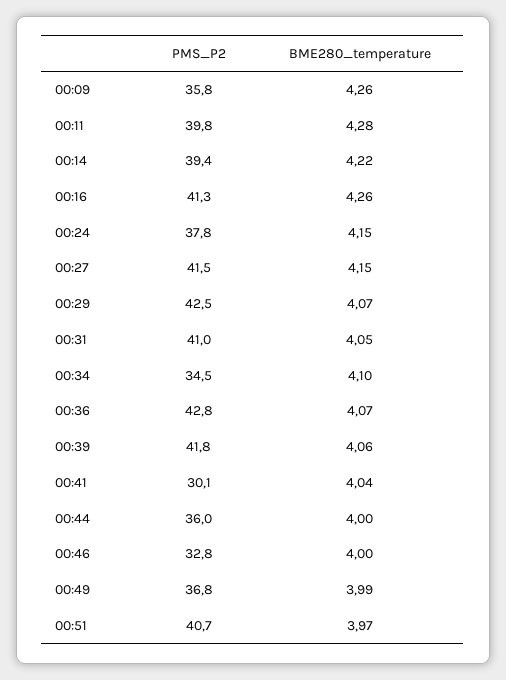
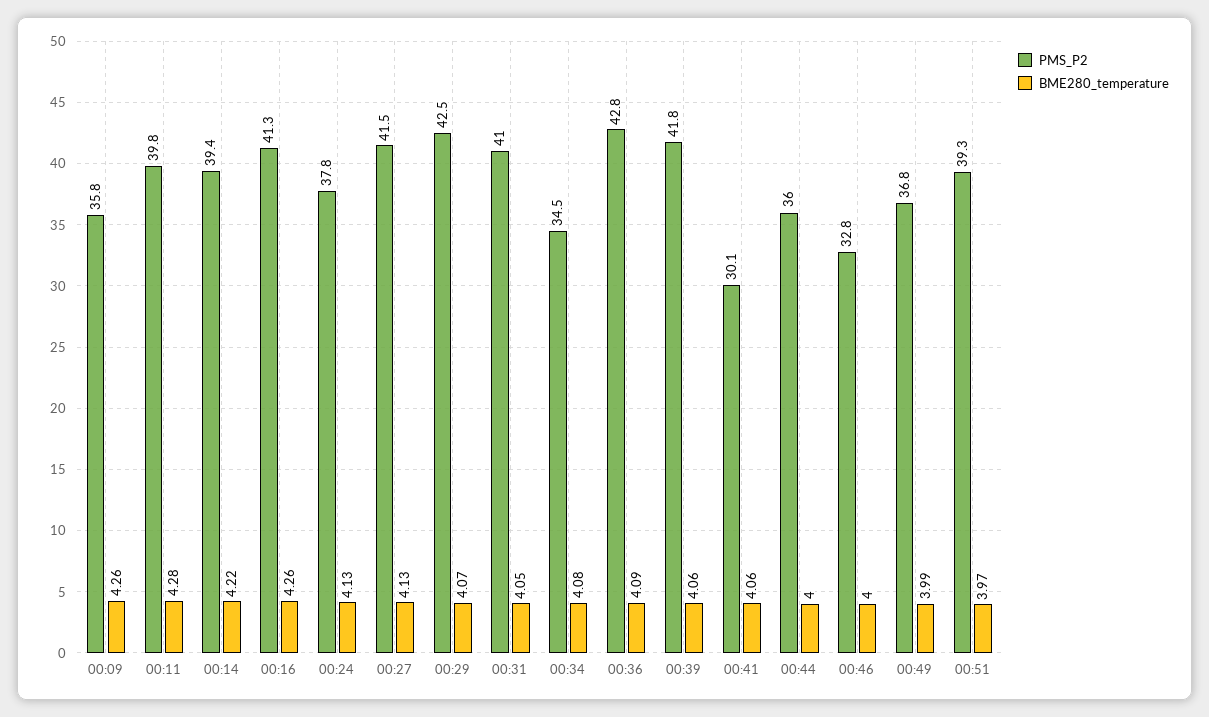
BME280_temperature, 00:24: 4.15 -> 4.13
BME280_temperature, 00:27: 4.15 -> 4.13
BME280_temperature, 00:34: 4.1 -> 4.08
BME280_temperature, 00:36: 4.07 -> 4.09
BME280_temperature, 00:41: 4.04 -> 4.06
PMS_P2, 00:51: 40.7 -> 39.3

